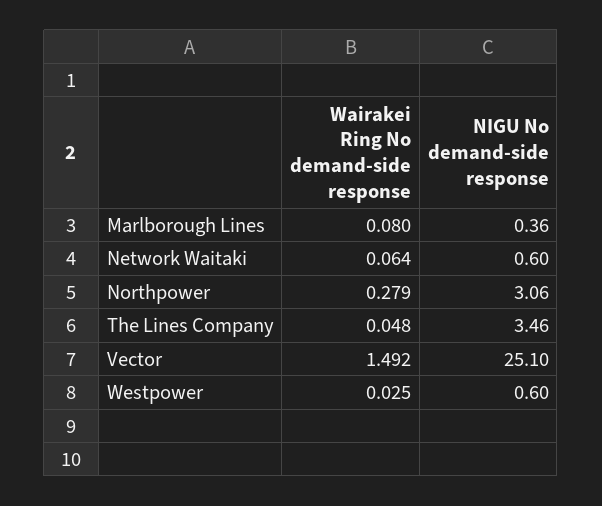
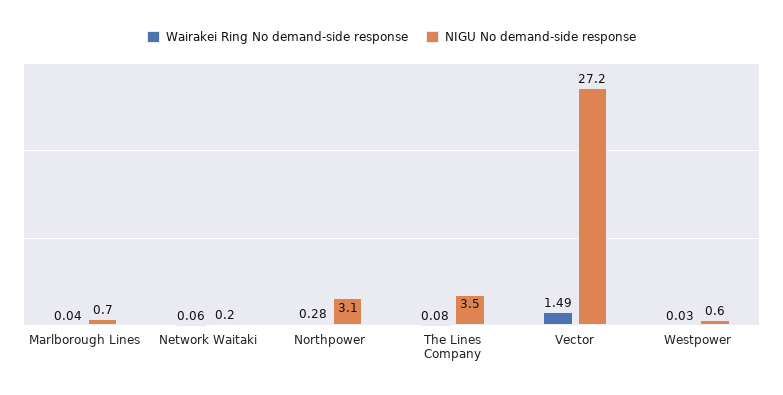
Wairakei Ring No demand-side response, Marlborough Lines: 0.08 -> 0.04
NIGU No demand-side response, Marlborough Lines: 0.36 -> 0.7
NIGU No demand-side response, Network Waitaki: 0.6 -> 0.2
Wairakei Ring No demand-side response, The Lines Company: 0.048 -> 0.08
NIGU No demand-side response, Vector: 25.1 -> 27.2

